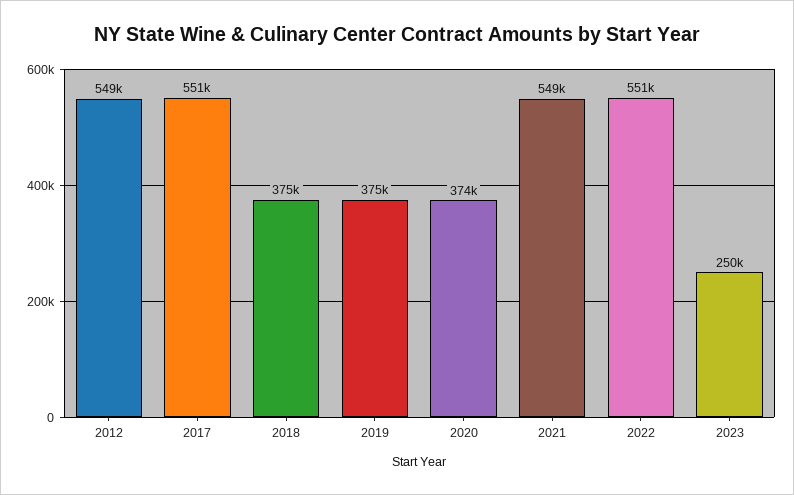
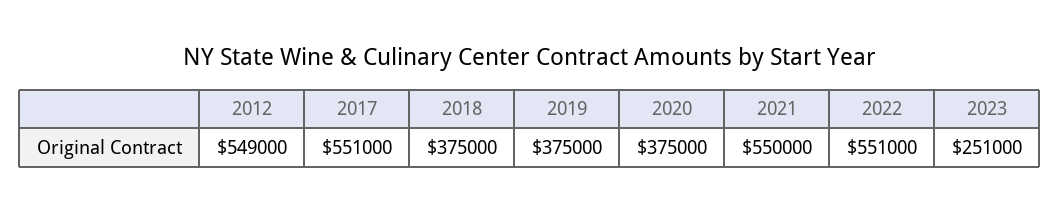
2020: 374000 -> 375000
2021: 549000 -> 550000
2023: 250000 -> 251000

